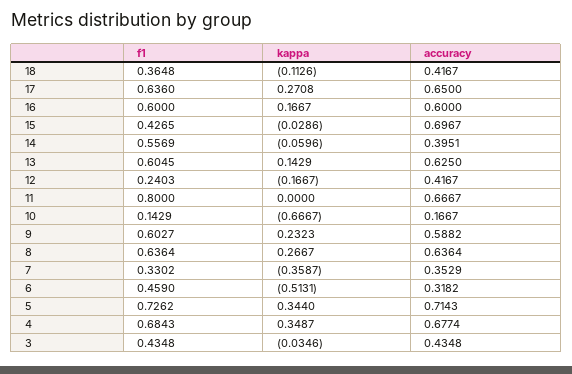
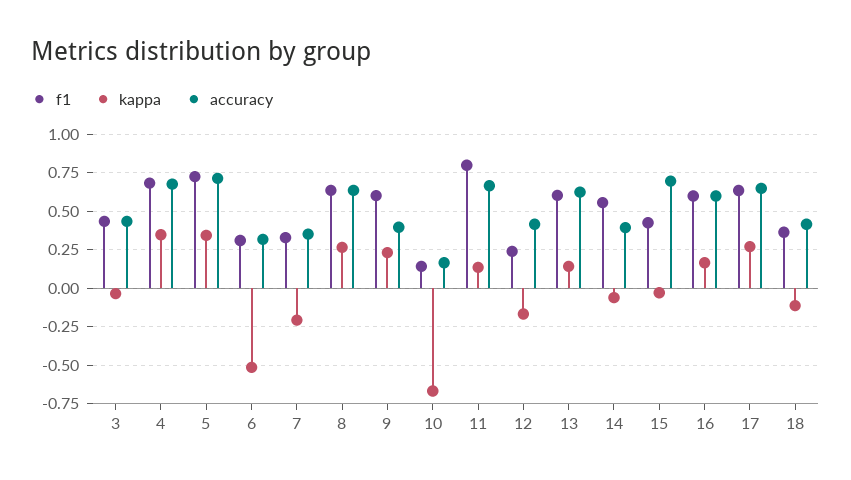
kappa, 11: 0 -> 0.15
accuracy, 9: 0.5882 -> 0.4
kappa, 7: -0.3587 -> -0.2
f1, 6: 0.459 -> 0.3

